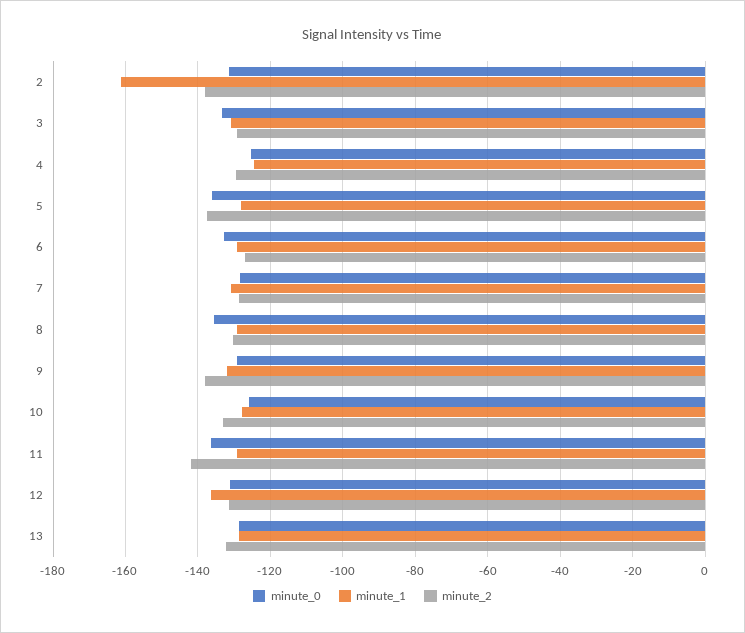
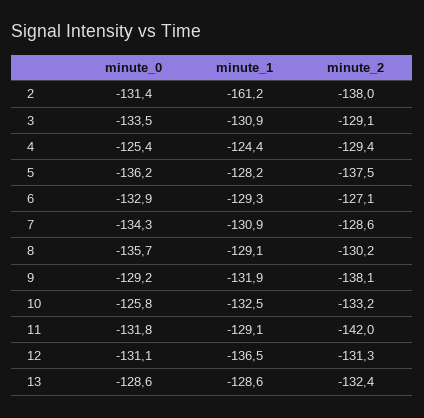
minute_0, 7: -128 -> -134.3
minute_1, 10: -128 -> -132.5
minute_0, 11: -136 -> -131.8

